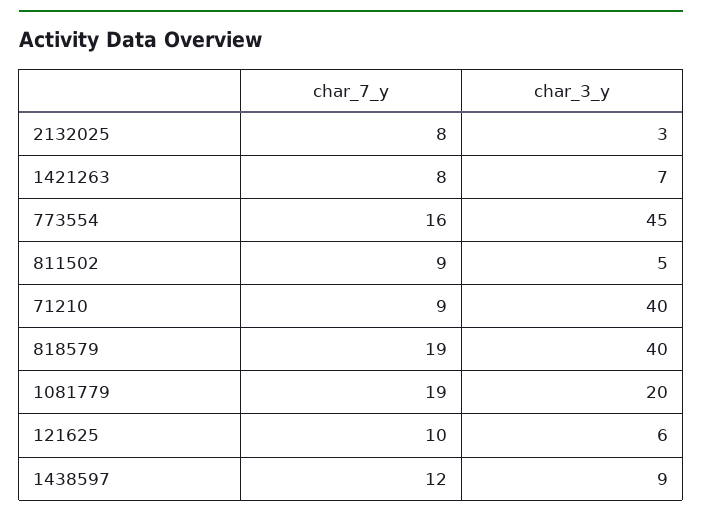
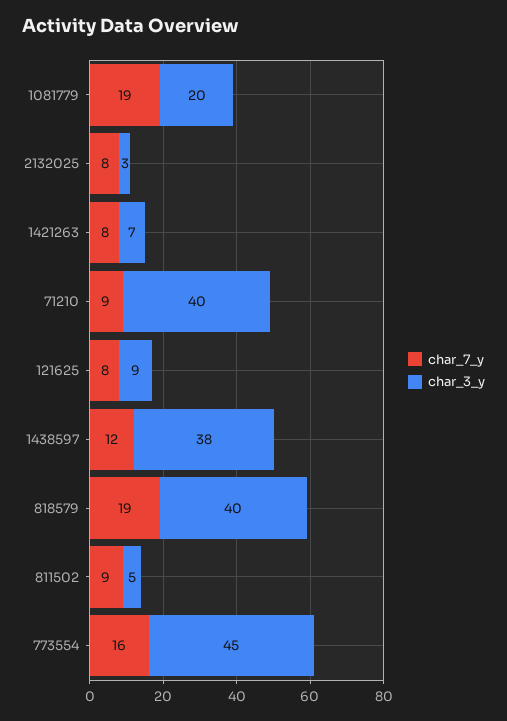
char_7_y, 121625: 10 -> 8
char_3_y, 121625: 6 -> 9
char_3_y, 1438597: 9 -> 38

